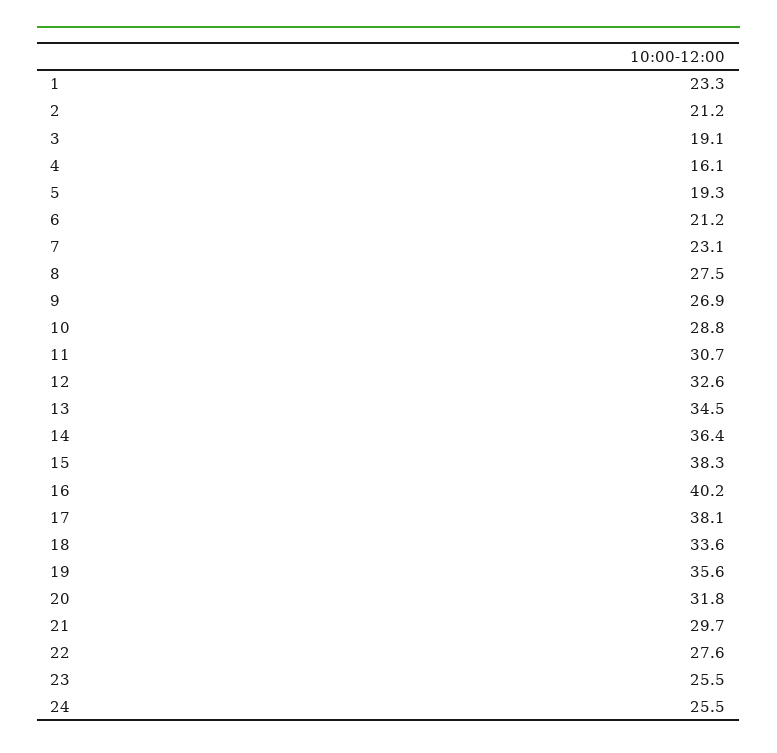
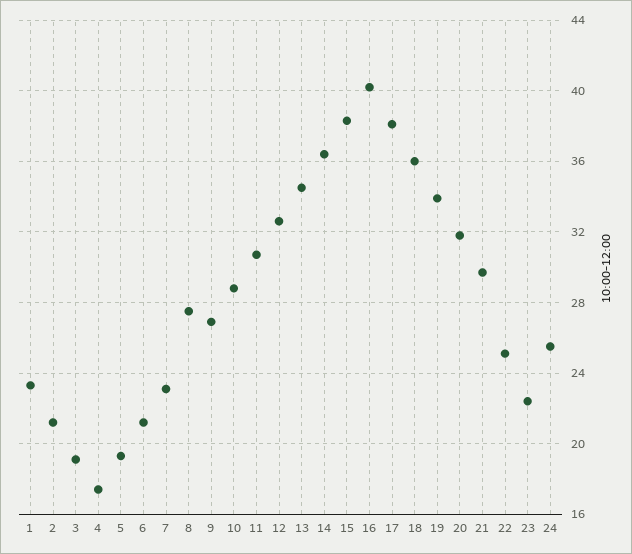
4: 16.1 -> 17.5
18: 33.6 -> 36
19: 35.6 -> 34
22: 27.6 -> 25
23: 25.5 -> 22.5

